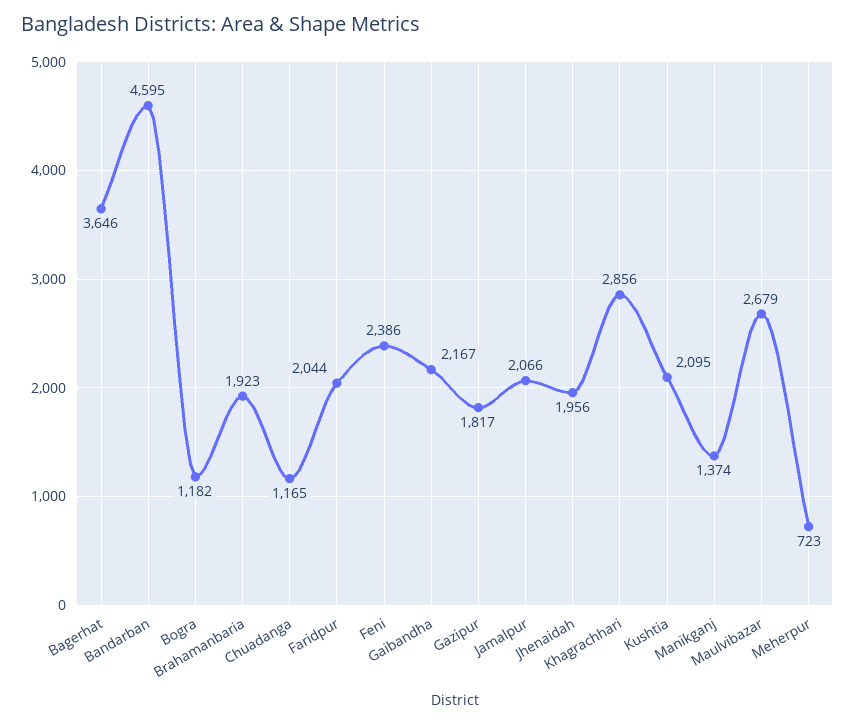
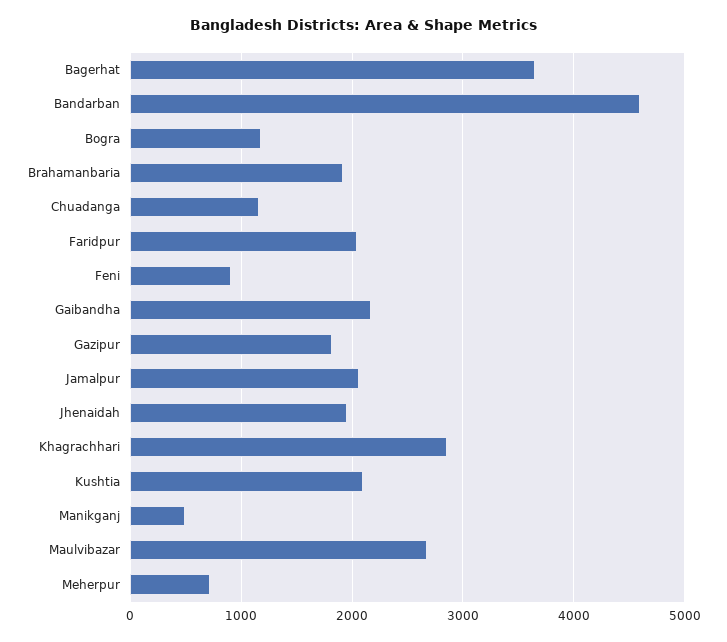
Feni: 2386 -> 900
Manikganj: 1374 -> 500

